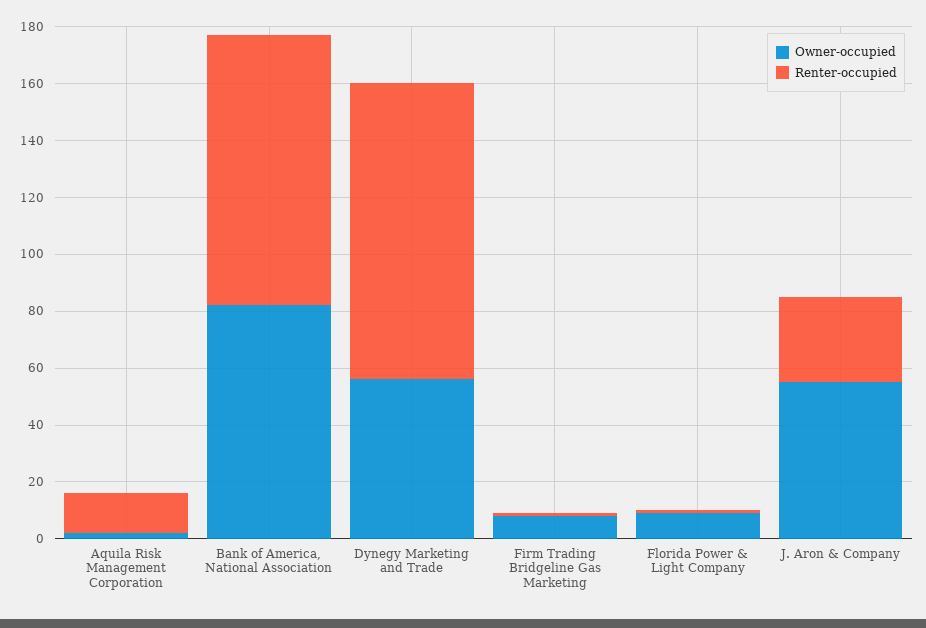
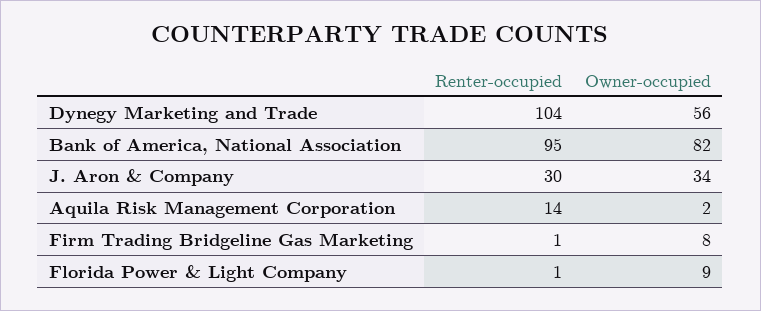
Owner-occupied, J. Aron & Company: 55 -> 34

